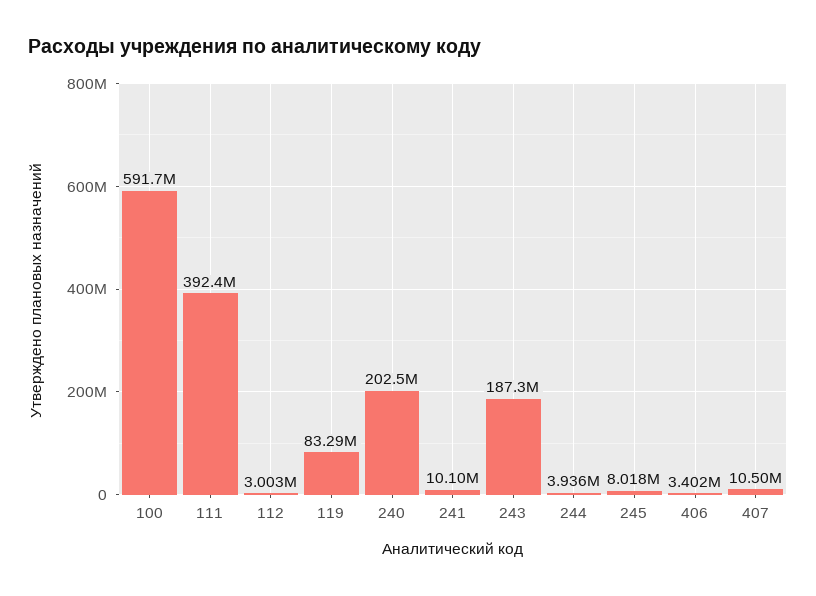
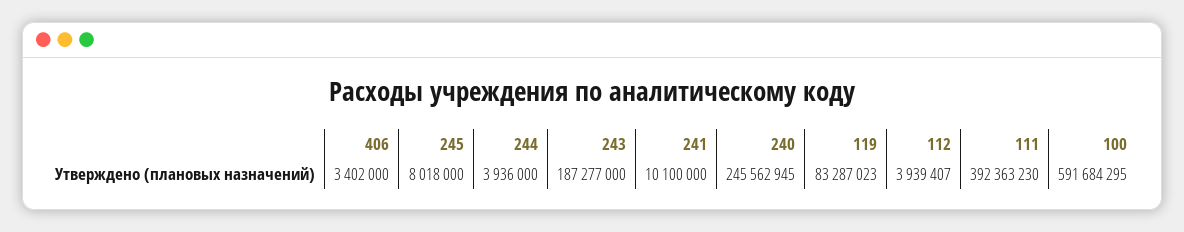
112: 3003000 -> 3939407
240: 202500000 -> 245562945
407: 10500000 -> none

